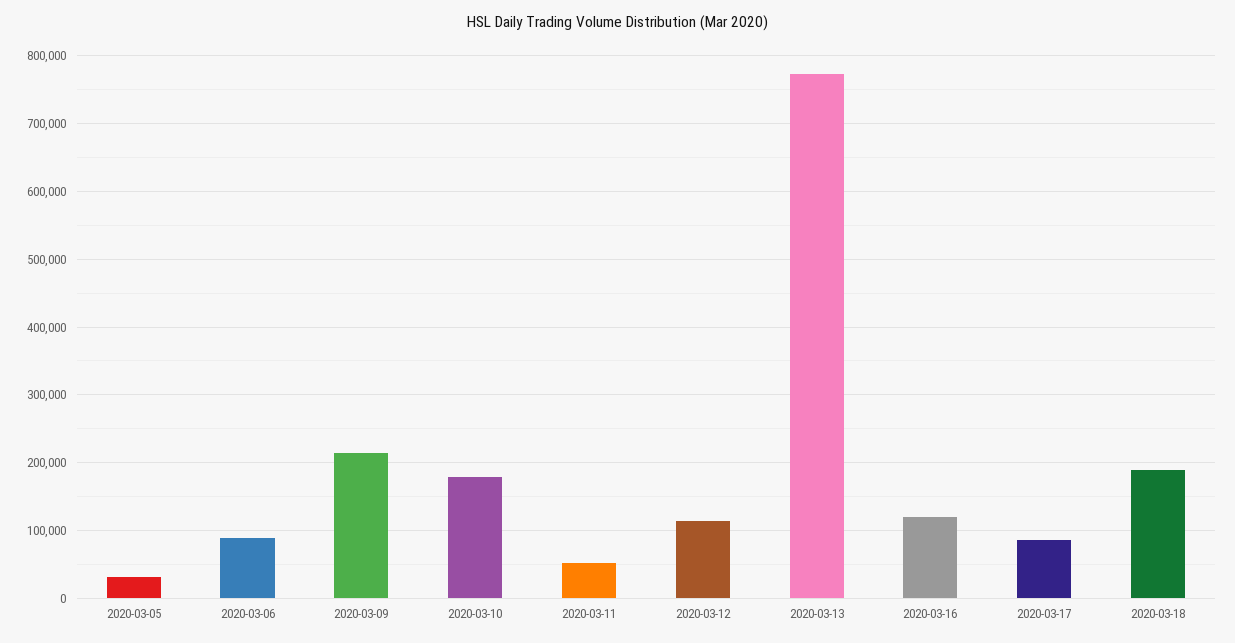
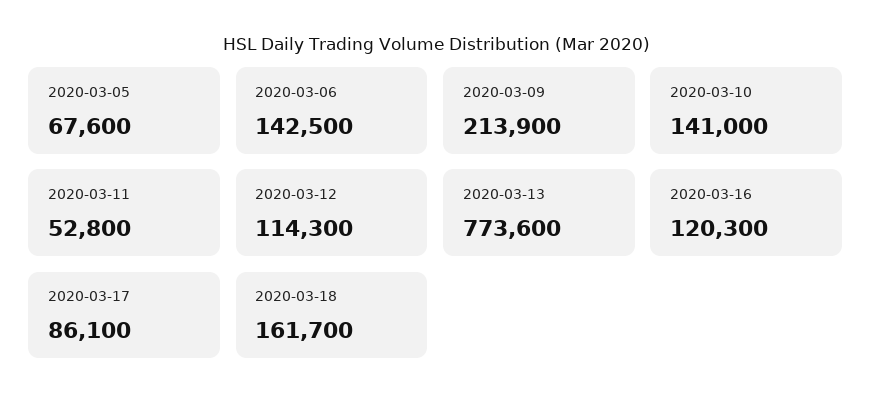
2020-03-05: 30000 -> 67600
2020-03-06: 90000 -> 142500
2020-03-10: 180000 -> 141000
2020-03-18: 190000 -> 161700

